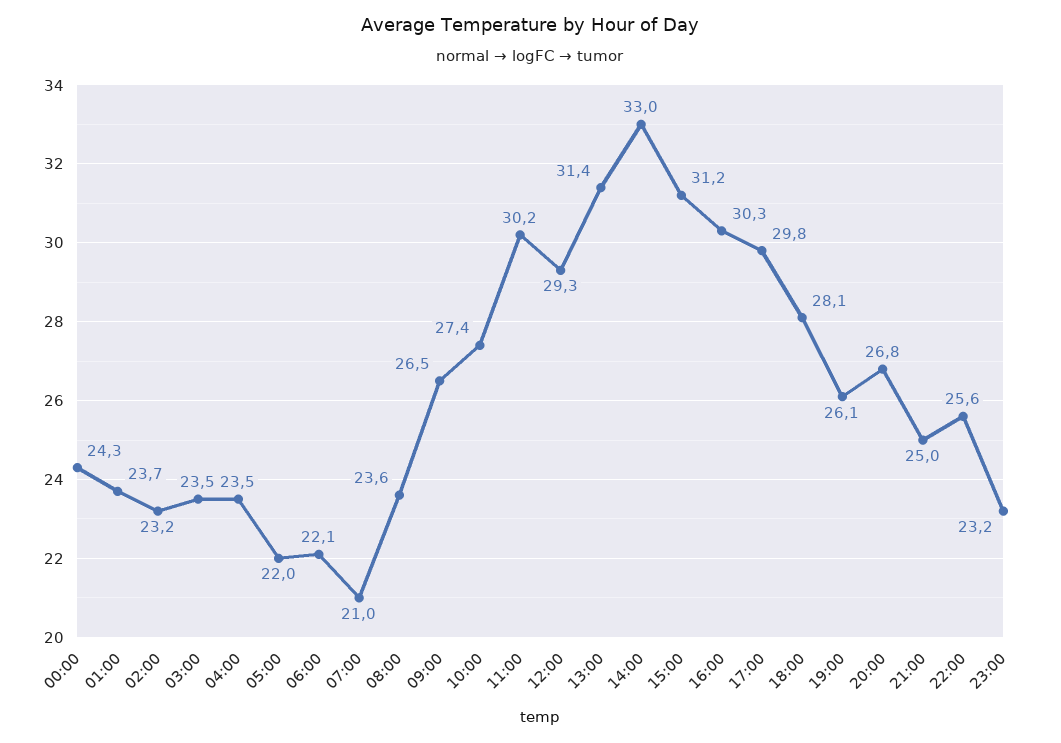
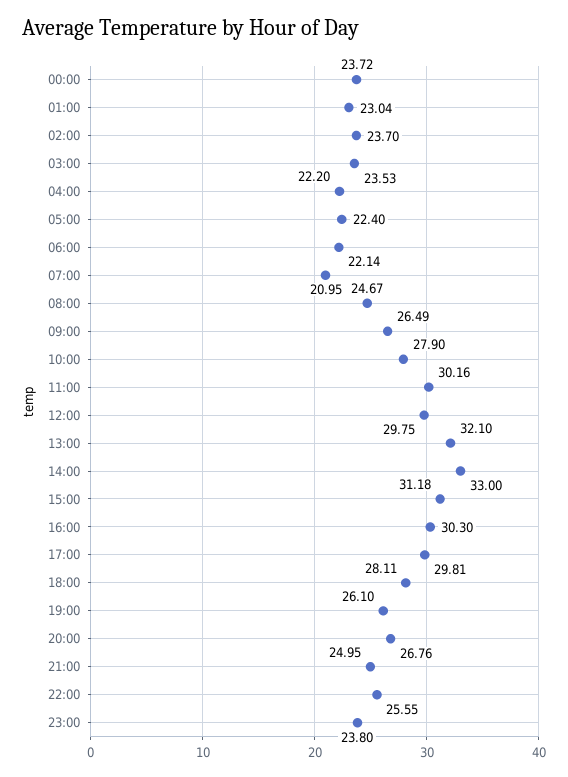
00:00: 24.3 -> 23.72
01:00: 23.7 -> 23.04
02:00: 23.2 -> 23.7
04:00: 23.5 -> 22.2
05:00: 22 -> 22.4
08:00: 23.6 -> 24.67
10:00: 27.4 -> 27.9
12:00: 29.3 -> 29.75
13:00: 31.4 -> 32.1
23:00: 23.2 -> 23.8

